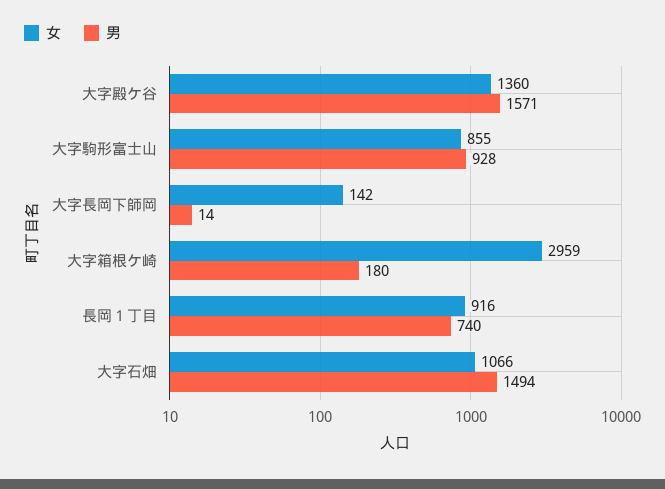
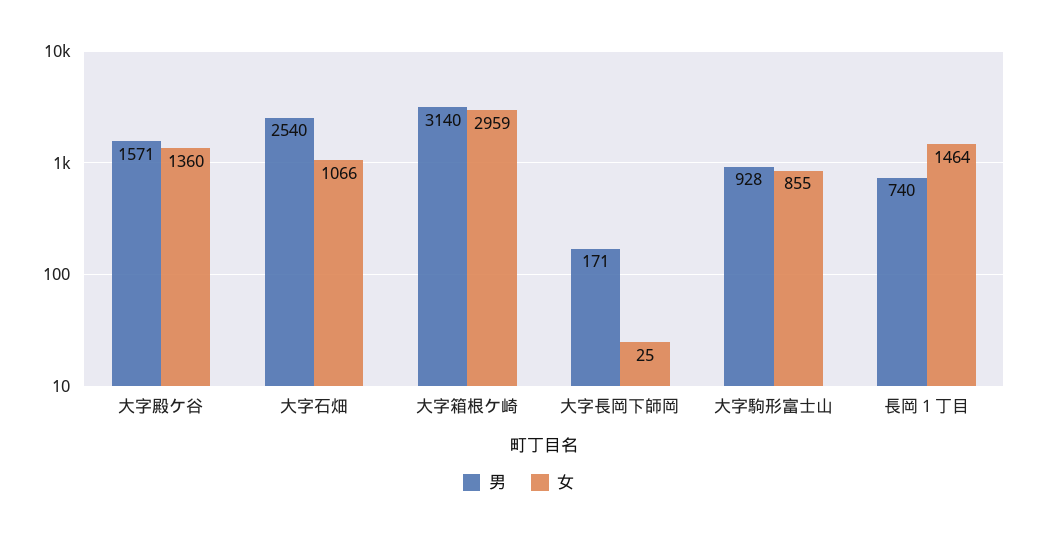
女, 大字長岡下師岡: 142 -> 25
男, 大字長岡下師岡: 14 -> 171
男, 大字箱根ケ崎: 180 -> 3140
女, 長岡１丁目: 916 -> 1464
男, 大字石畑: 1494 -> 2540

